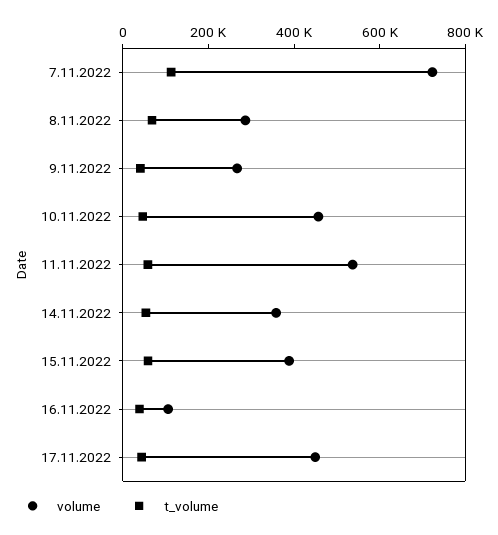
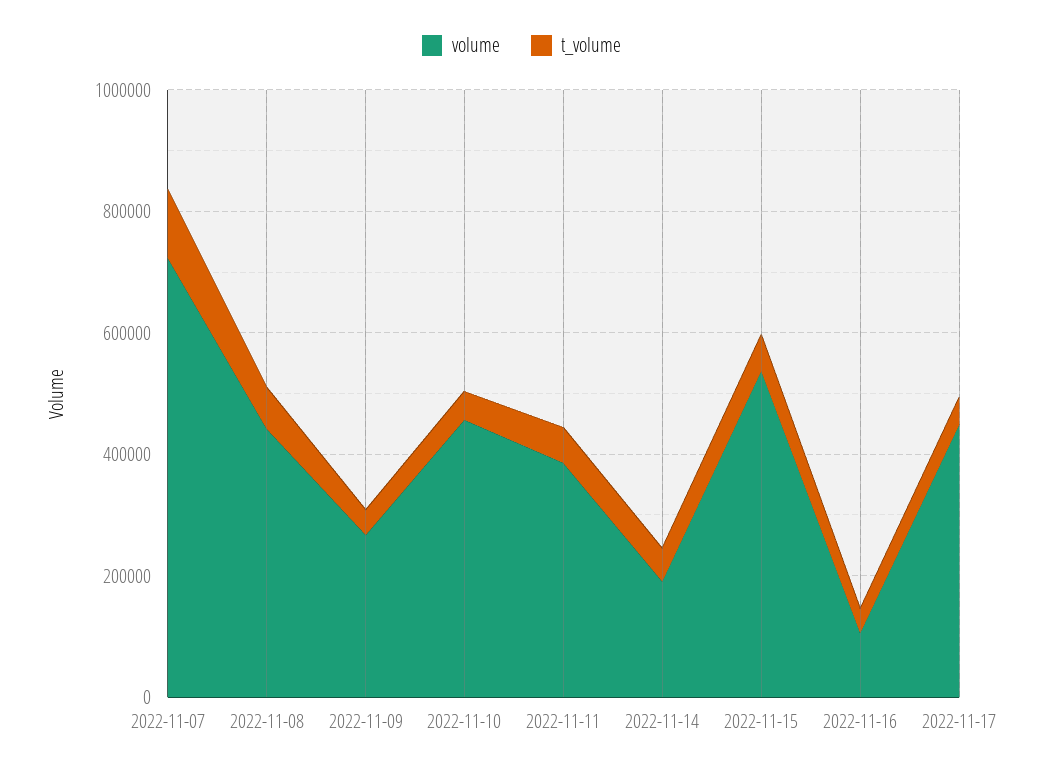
volume, 8.11.2022: 300000 -> 450000
volume, 11.11.2022: 550000 -> 400000
volume, 14.11.2022: 350000 -> 200000
volume, 15.11.2022: 400000 -> 550000

